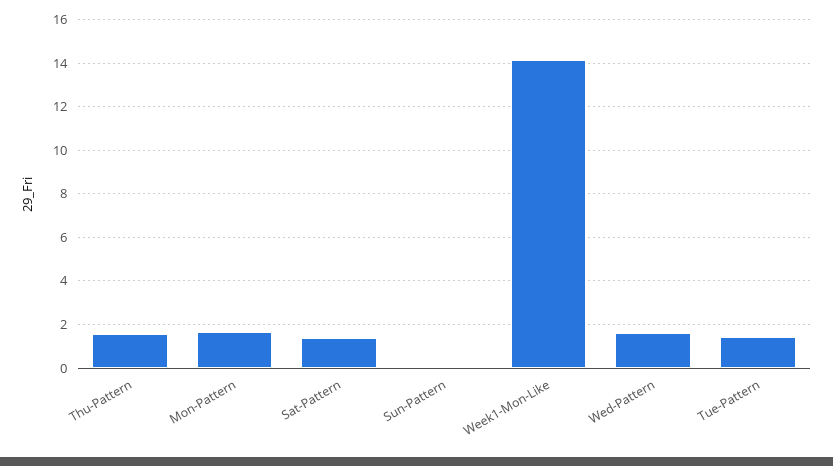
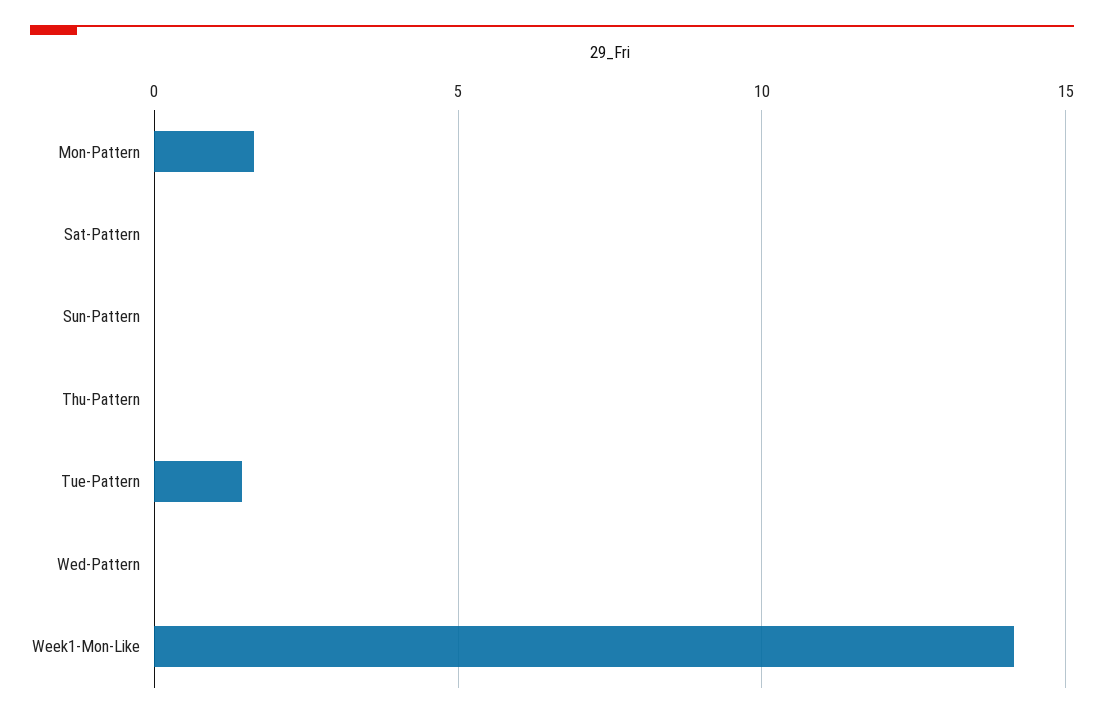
Thu-Pattern: 1.5 -> 0
Sat-Pattern: 1.5 -> 0
Wed-Pattern: 1.5 -> 0

